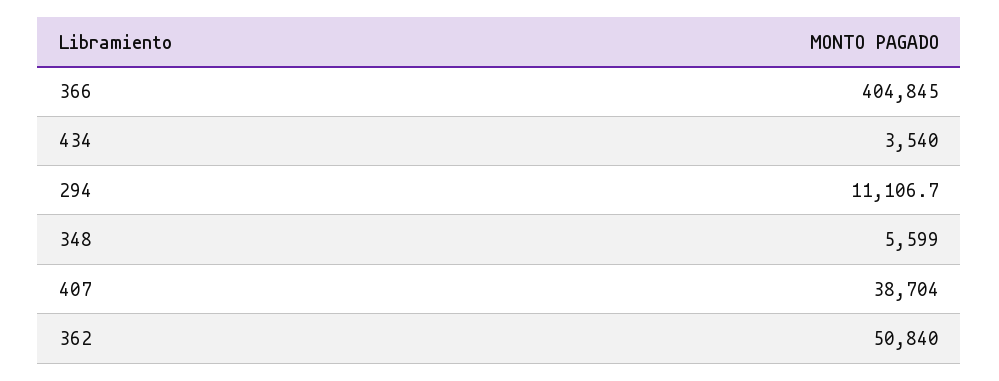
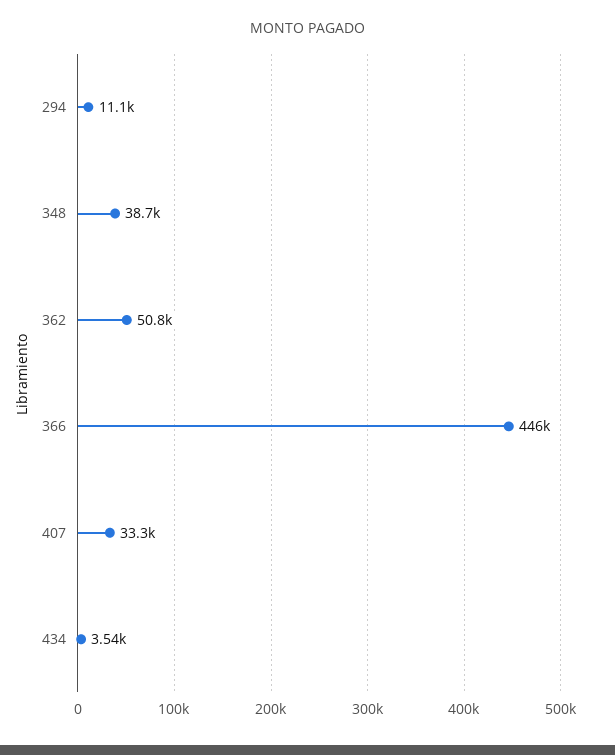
366: 404845 -> 446000
348: 5599 -> 38700
407: 38704 -> 33300

